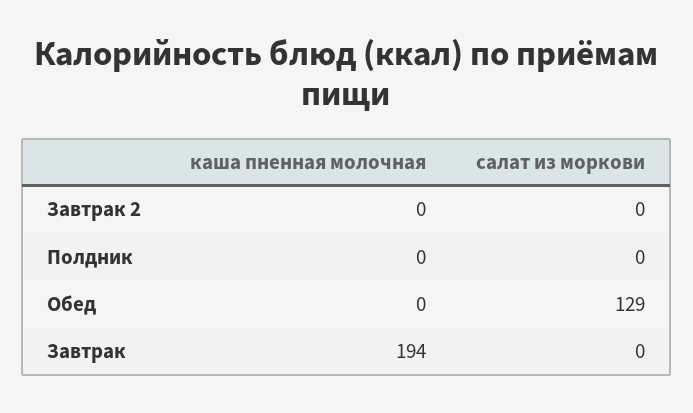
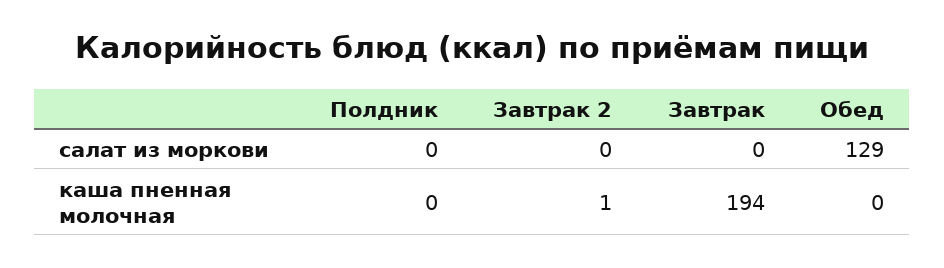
каша пненная молочная, Завтрак 2: 0 -> 1

